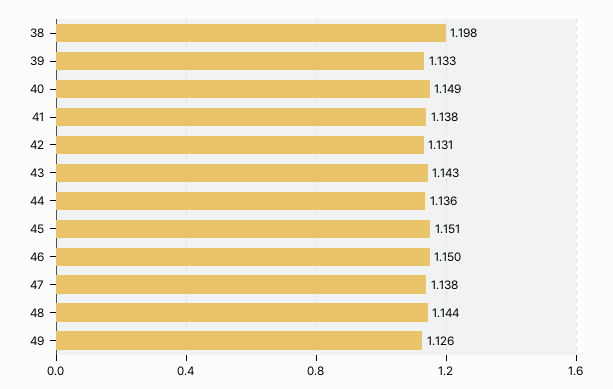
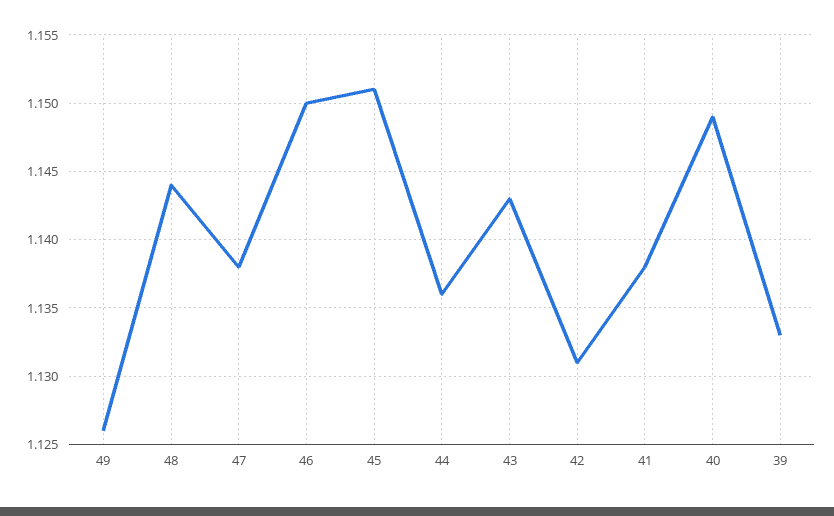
38: 1.198 -> none

